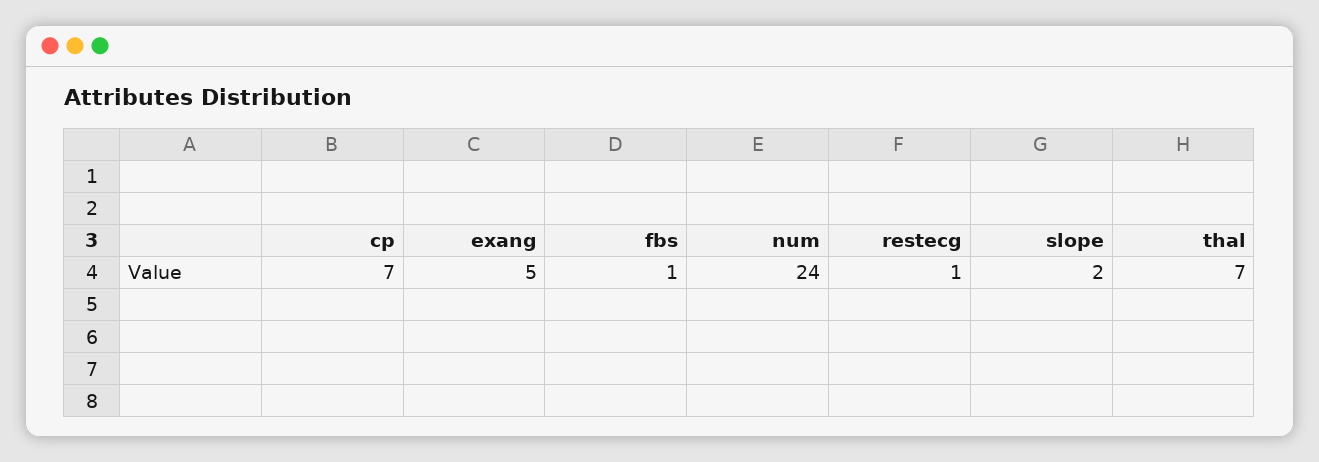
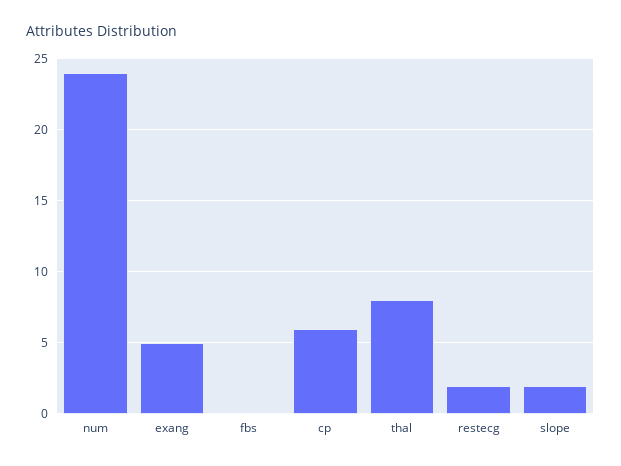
cp: 7 -> 6
fbs: 1 -> 0
restecg: 1 -> 2
thal: 7 -> 8

